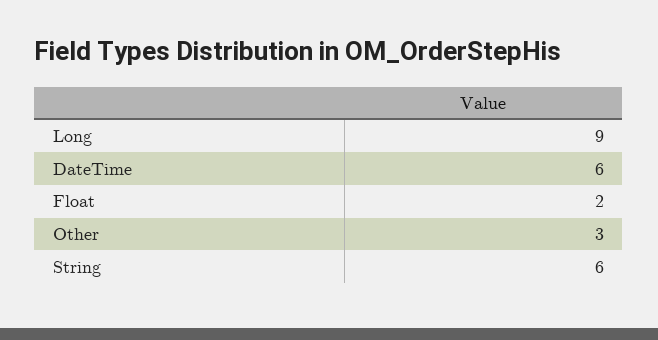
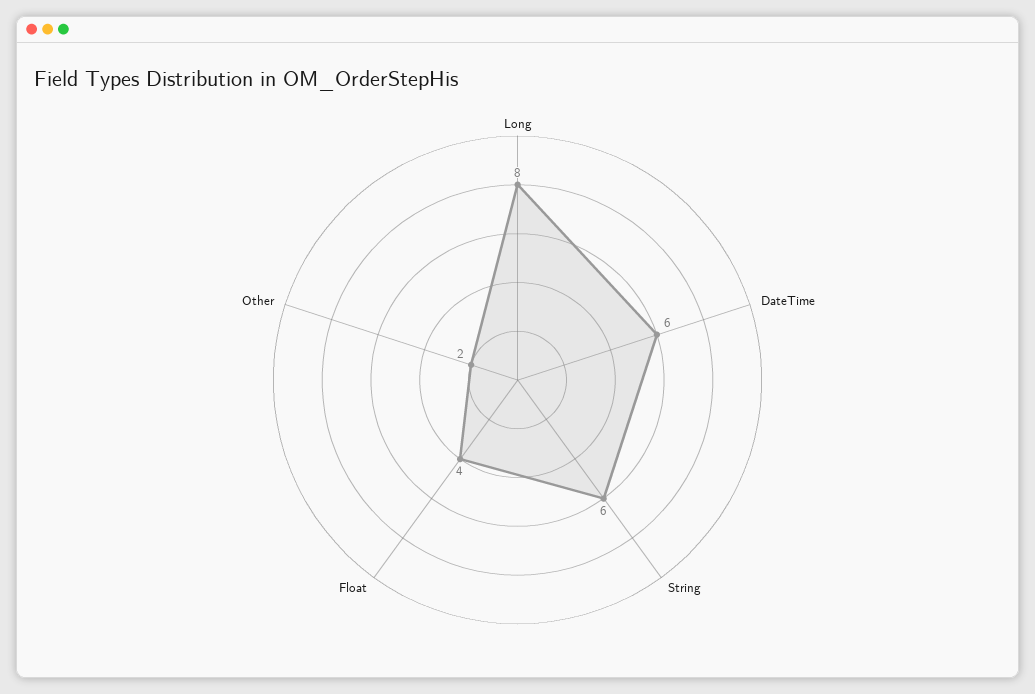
Long: 9 -> 8
Float: 2 -> 4
Other: 3 -> 2

